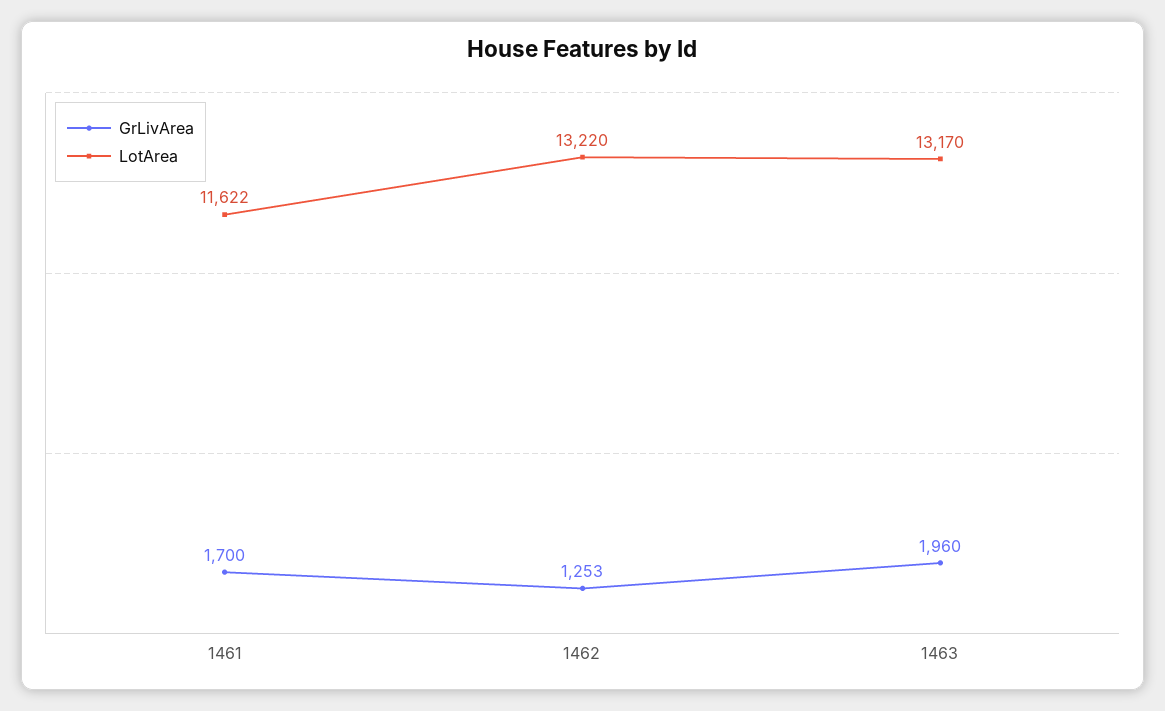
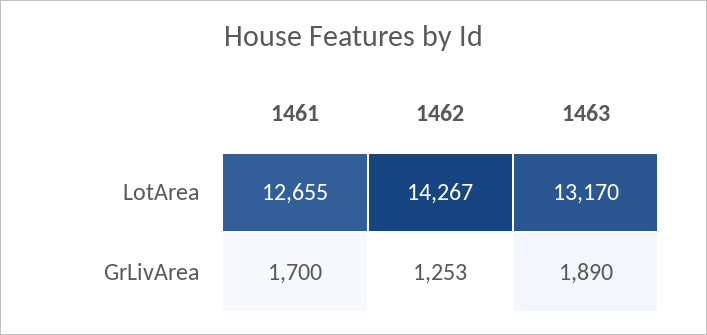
LotArea, 1461: 11622 -> 12655
LotArea, 1462: 13220 -> 14267
GrLivArea, 1463: 1960 -> 1890

